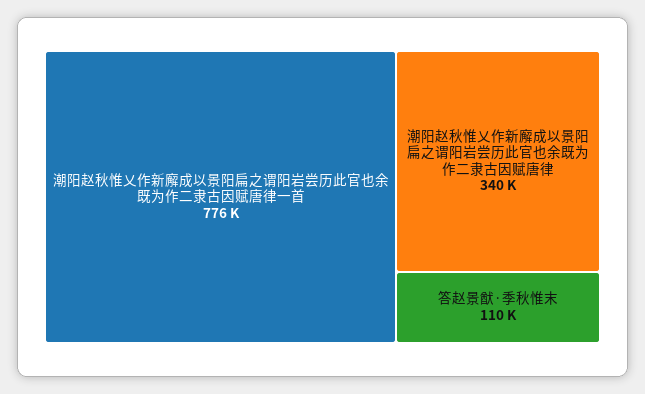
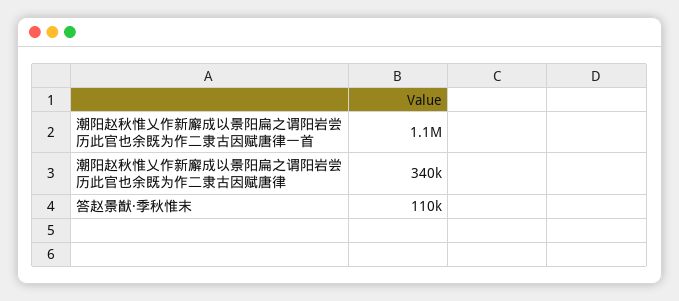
潮阳赵秋惟乂作新廨成以景阳扁之谓阳岩尝历此官也余既为作二隶古因赋唐律一首: 776000 -> 1100000

